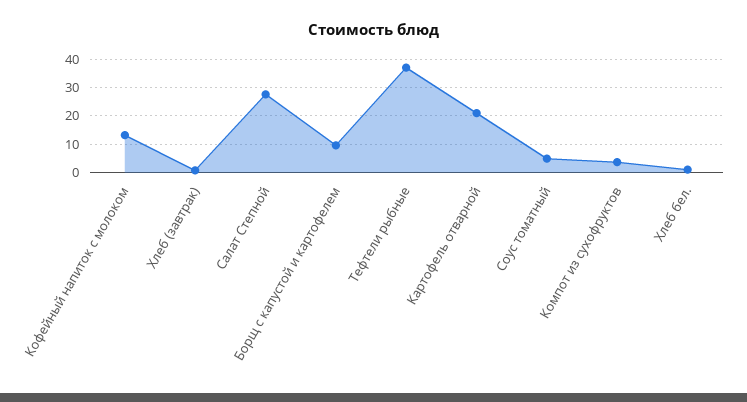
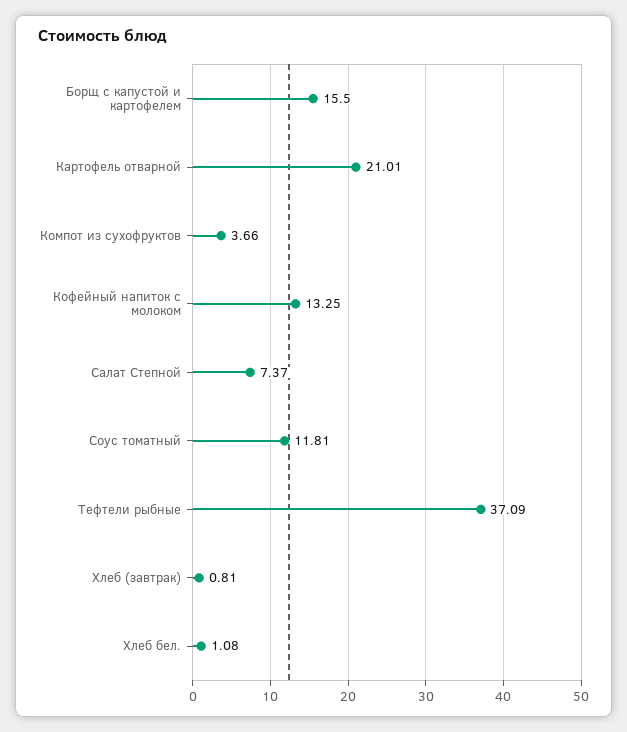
Салат Степной: 27.5 -> 7.37
Борщ с капустой и картофелем: 10 -> 15.5
Соус томатный: 5 -> 11.81

